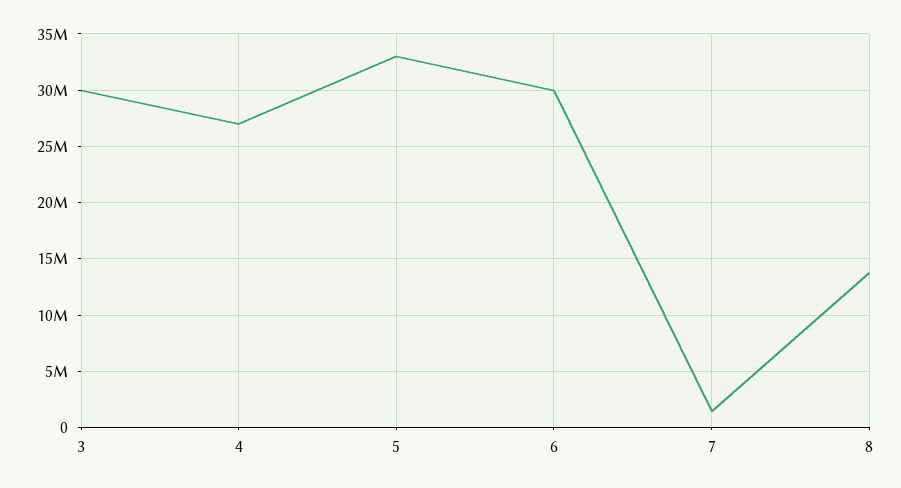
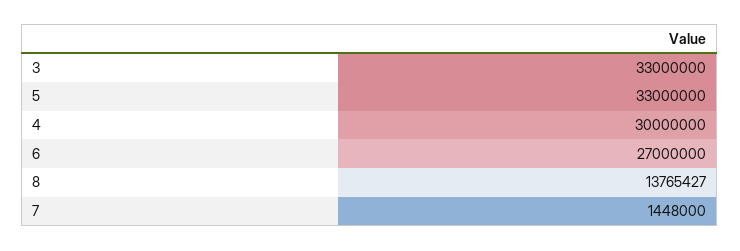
3: 30000000 -> 33000000
4: 27000000 -> 30000000
6: 30000000 -> 27000000

